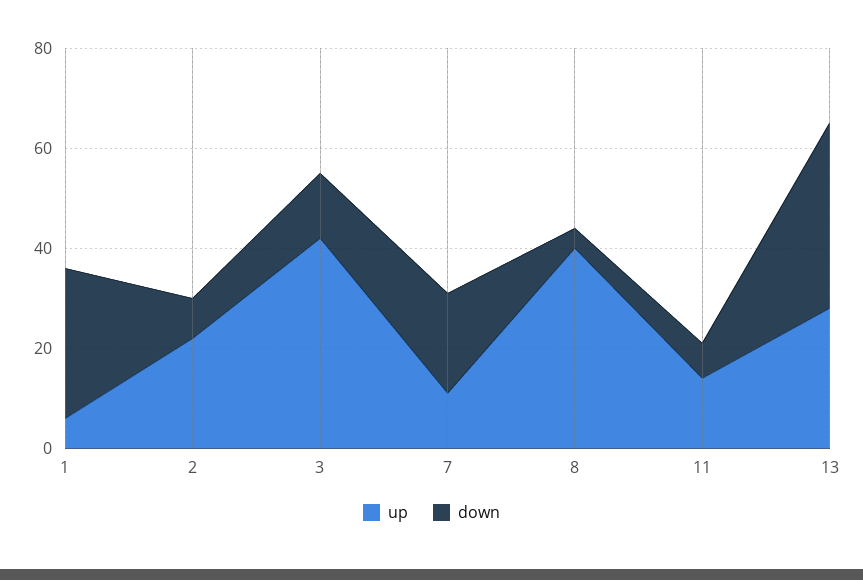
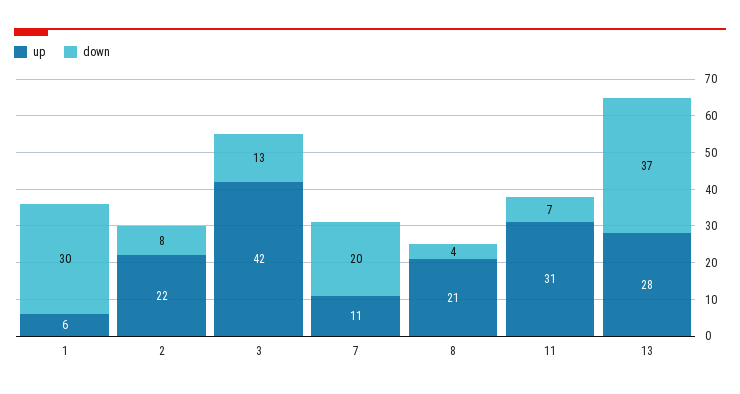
up, 8: 40 -> 21
up, 11: 15 -> 31

